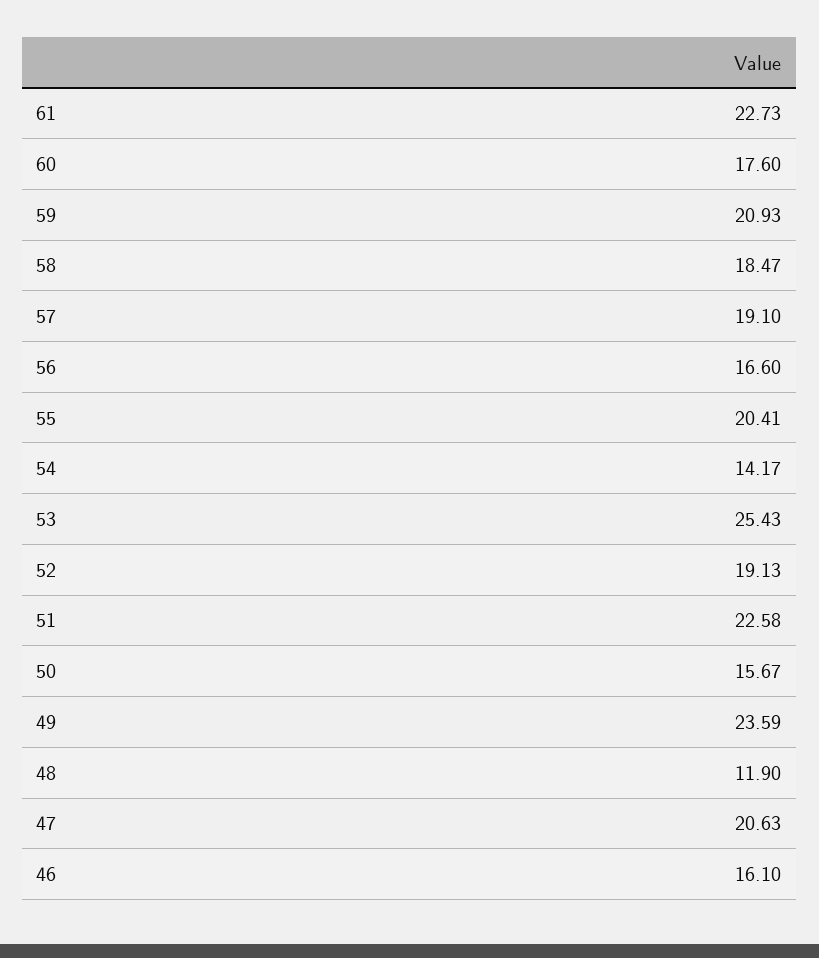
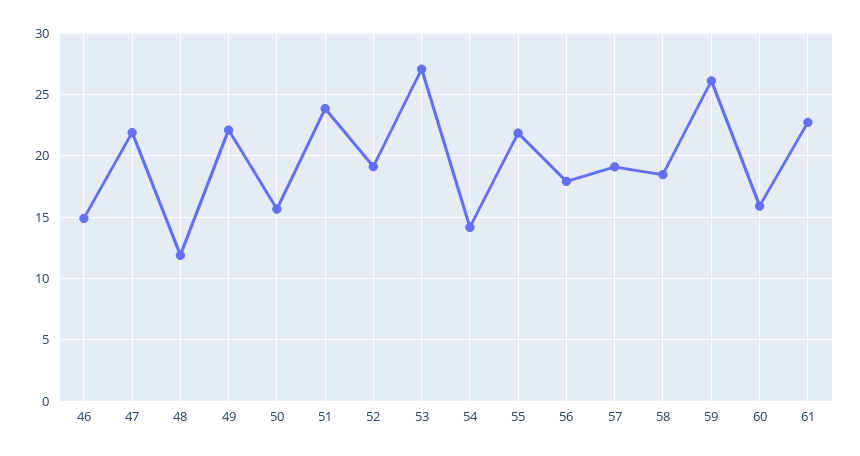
60: 17.6 -> 16
59: 20.93 -> 26
56: 16.6 -> 18
55: 20.41 -> 22
53: 25.43 -> 27
51: 22.58 -> 24
49: 23.59 -> 22
47: 20.63 -> 22
46: 16.1 -> 15

